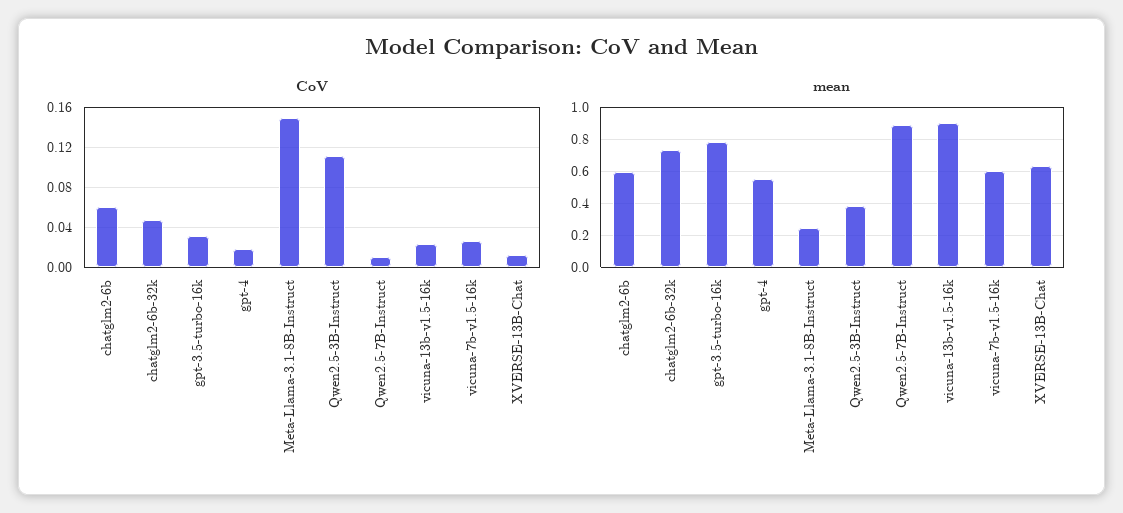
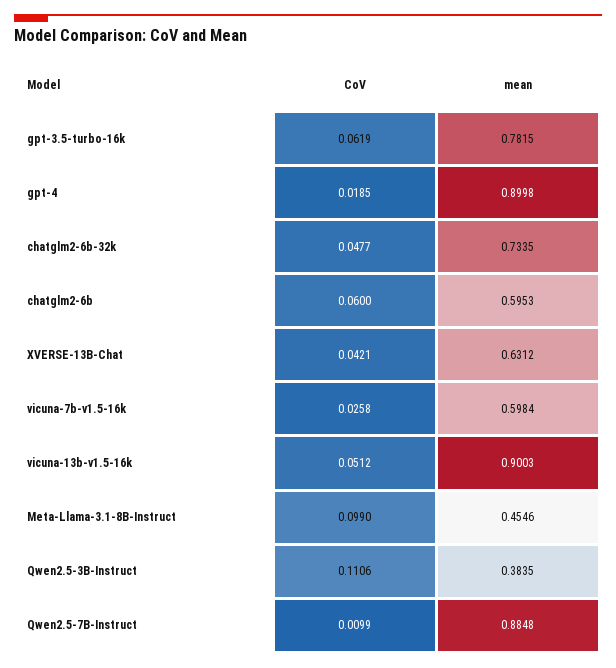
CoV, gpt-3.5-turbo-16k: 0.03 -> 0.0619
CoV, Meta-Llama-3.1-8B-Instruct: 0.15 -> 0.099
CoV, vicuna-13b-v1.5-16k: 0.02 -> 0.0512
CoV, XVERSE-13B-Chat: 0.01 -> 0.0421
mean, gpt-4: 0.55 -> 0.8998
mean, Meta-Llama-3.1-8B-Instruct: 0.25 -> 0.4546

